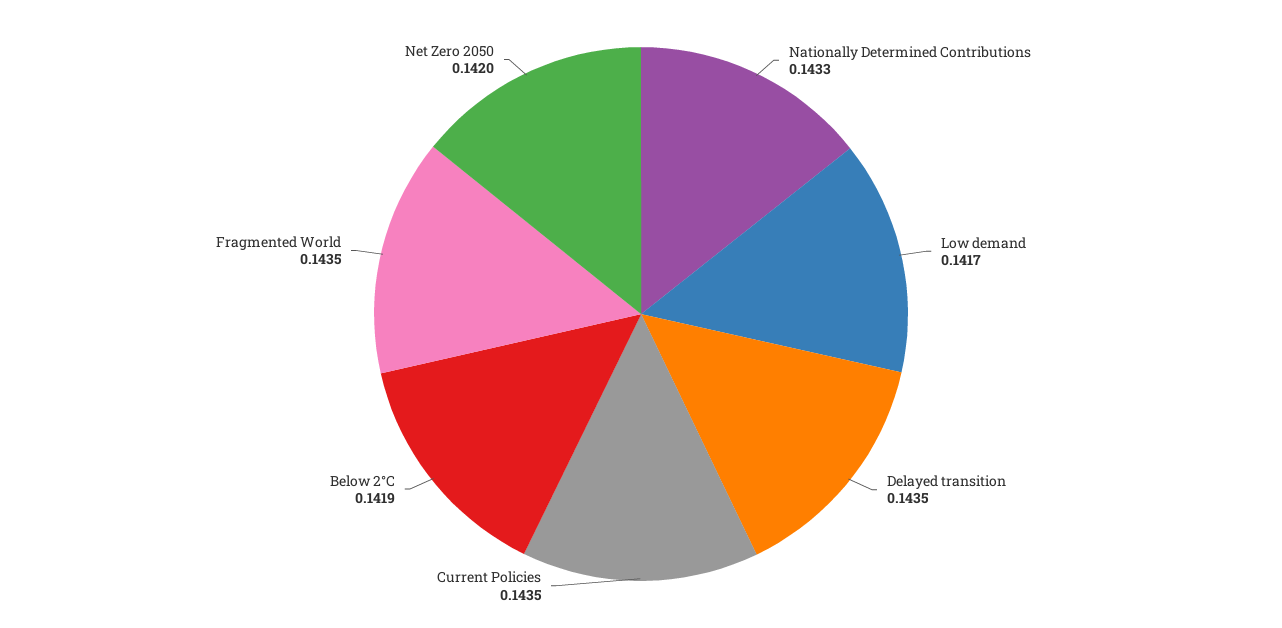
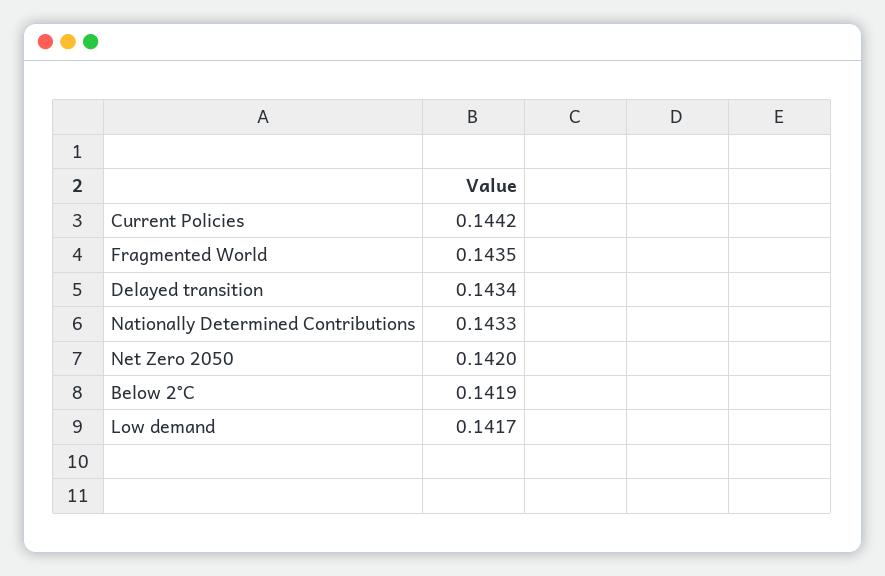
Delayed transition: 0.1435 -> 0.1434
Current Policies: 0.1435 -> 0.1442

